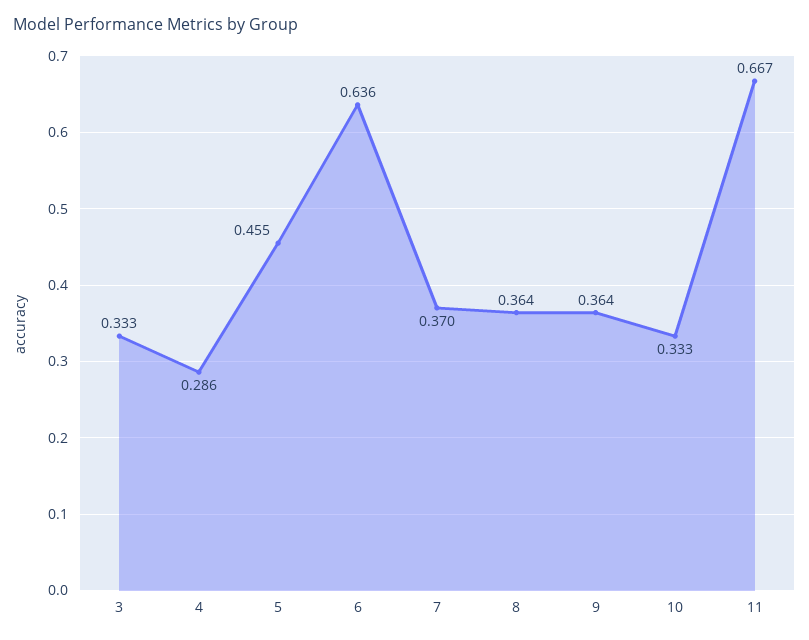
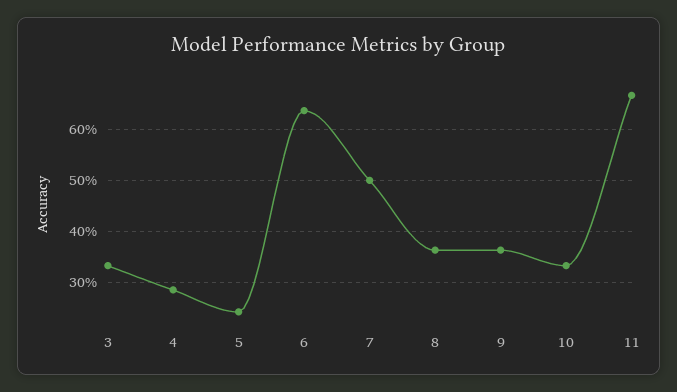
5: 0.455 -> 0.24
7: 0.37 -> 0.5

